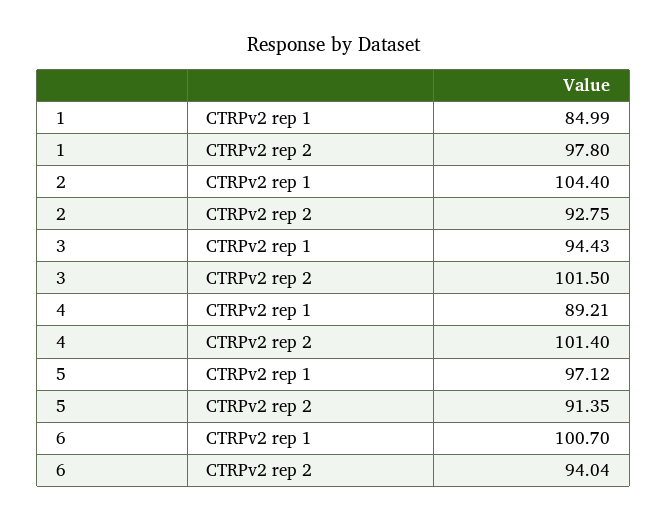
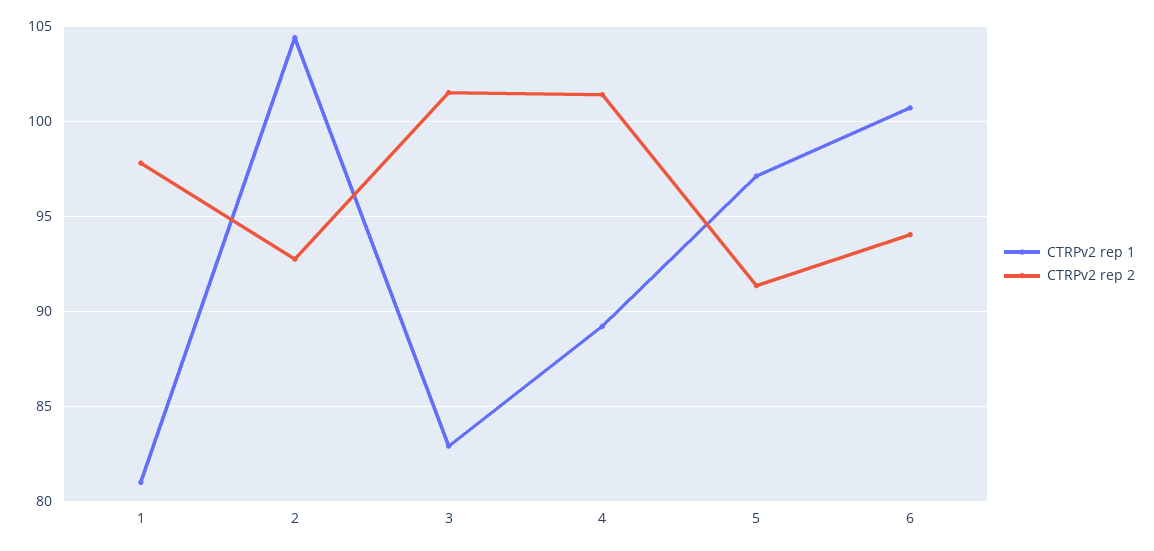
CTRPv2 rep 1, 1: 84.99 -> 81
CTRPv2 rep 1, 3: 94.43 -> 83

